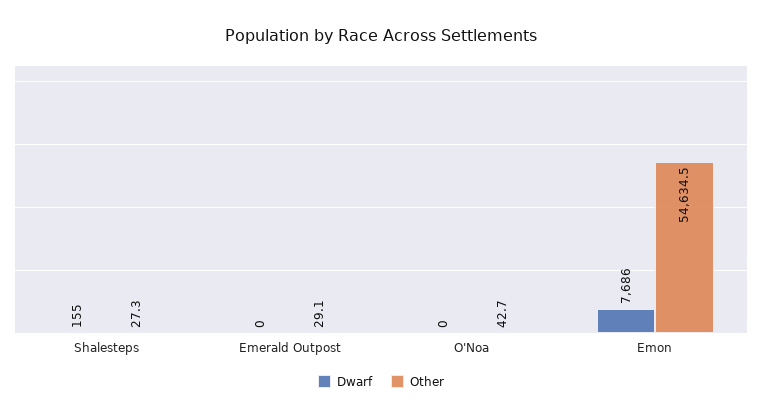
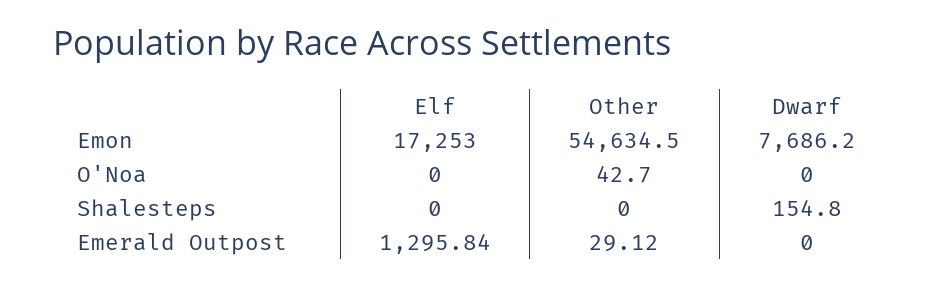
Other, Shalesteps: 27.3 -> 0
Elf, Emon: none -> 17253
Elf, O'Noa: none -> 0
Elf, Shalesteps: none -> 0
Elf, Emerald Outpost: none -> 1295.84

